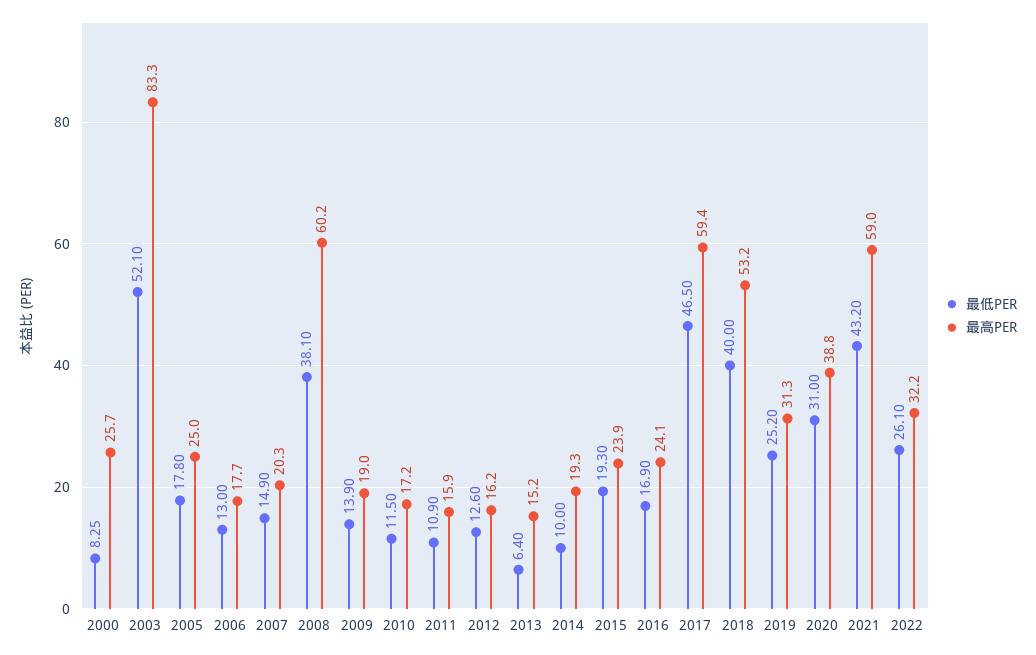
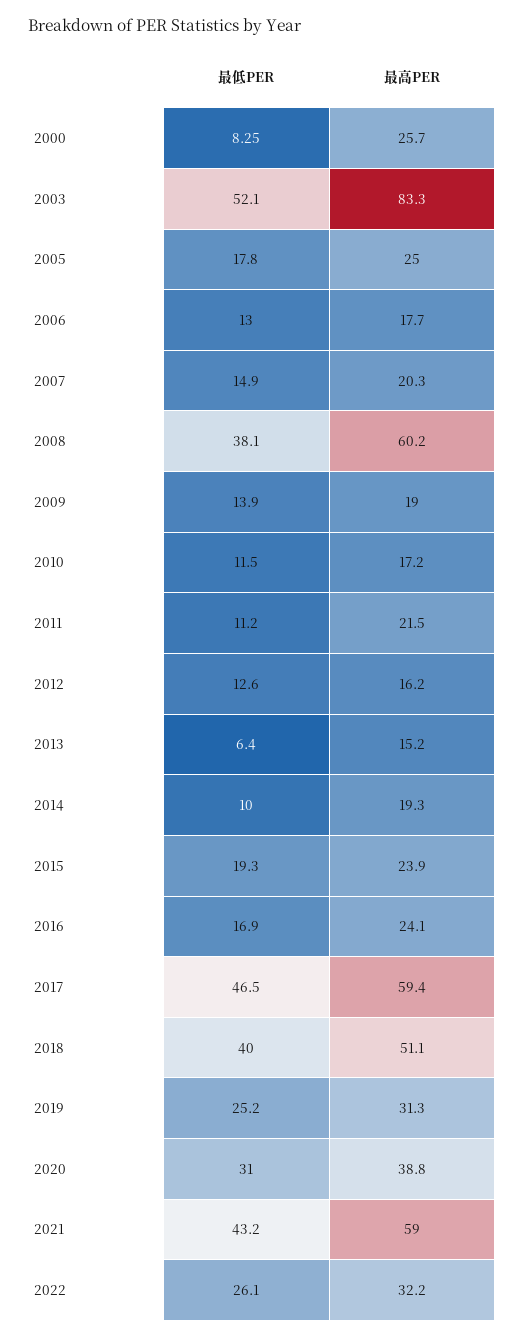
最低PER, 2011: 10.9 -> 11.2
最高PER, 2011: 15.9 -> 21.5
最高PER, 2018: 53.2 -> 51.1

